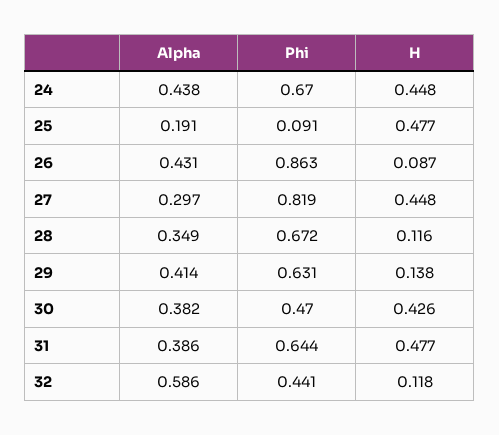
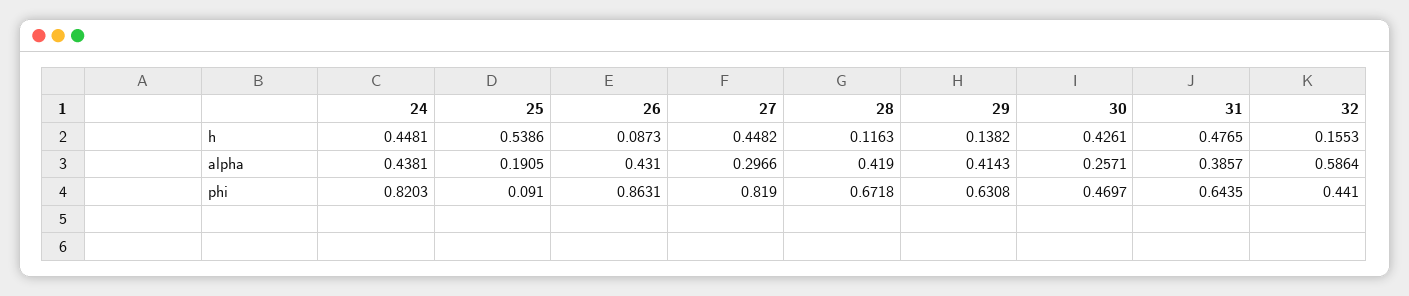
Phi, 24: 0.67 -> 0.8203
H, 25: 0.477 -> 0.5386
Alpha, 28: 0.349 -> 0.419
Alpha, 30: 0.382 -> 0.2571
H, 32: 0.118 -> 0.1553

